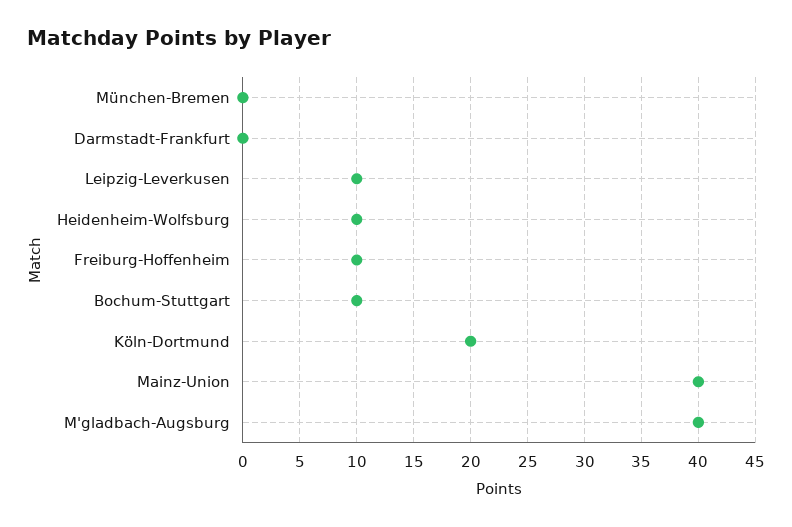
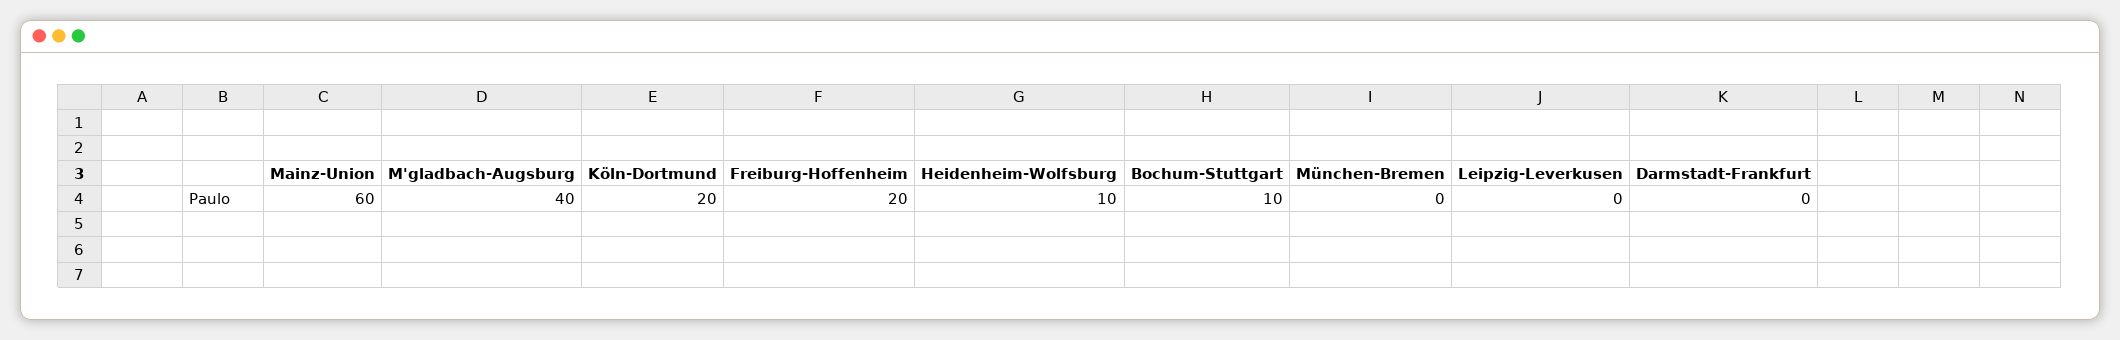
Leipzig-Leverkusen: 10 -> 0
Freiburg-Hoffenheim: 10 -> 20
Mainz-Union: 40 -> 60

